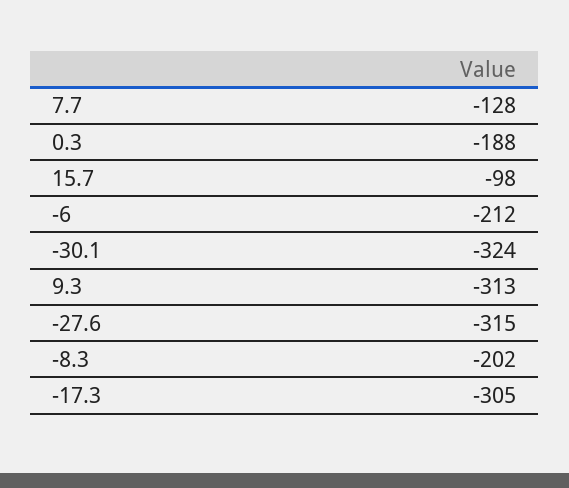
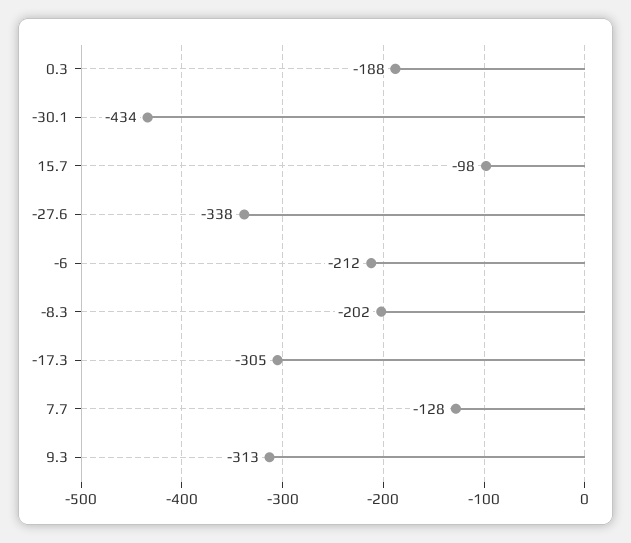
-30.1: -324 -> -434
-27.6: -315 -> -338

